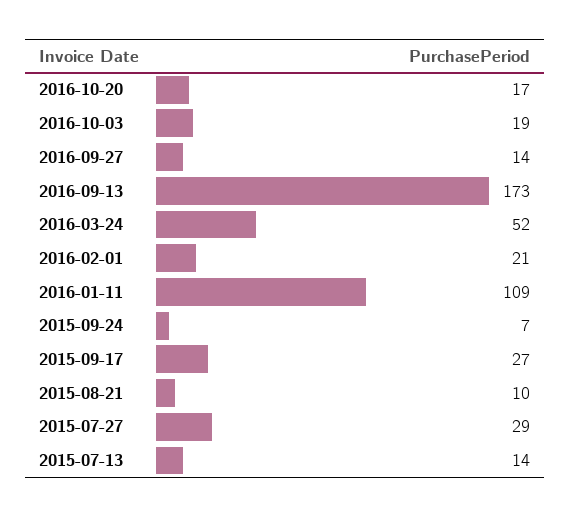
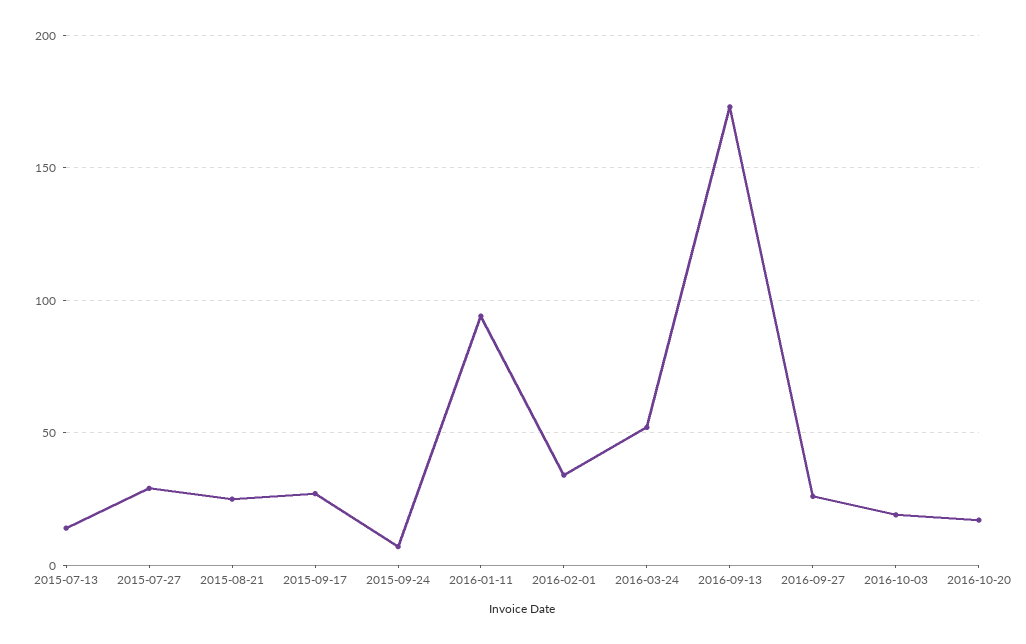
2016-09-27: 14 -> 25
2016-02-01: 21 -> 35
2016-01-11: 109 -> 95
2015-08-21: 10 -> 25

